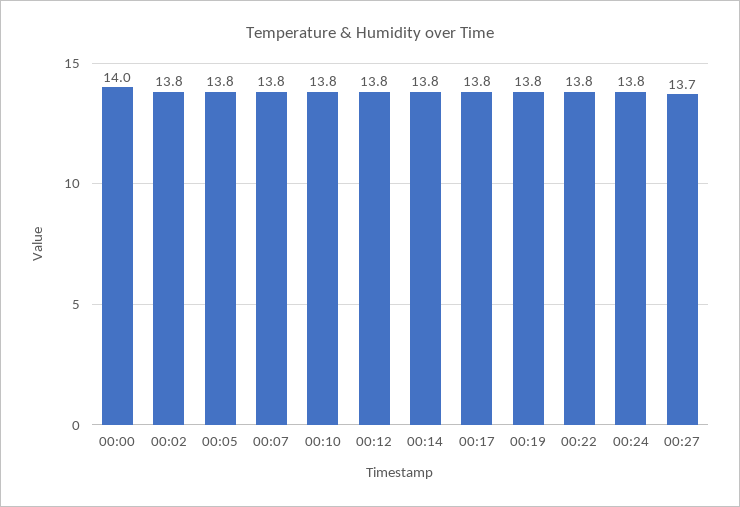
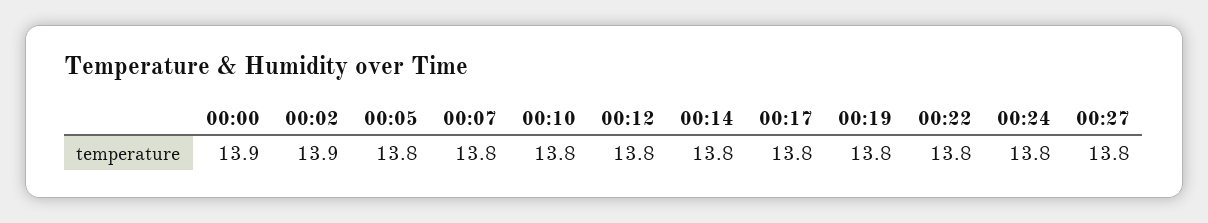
00:00: 14 -> 13.9
00:02: 13.8 -> 13.9
00:27: 13.7 -> 13.8

